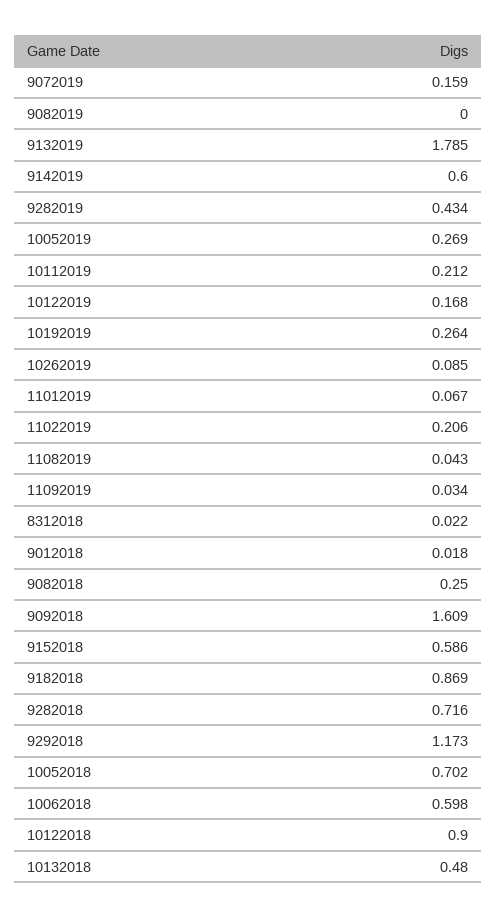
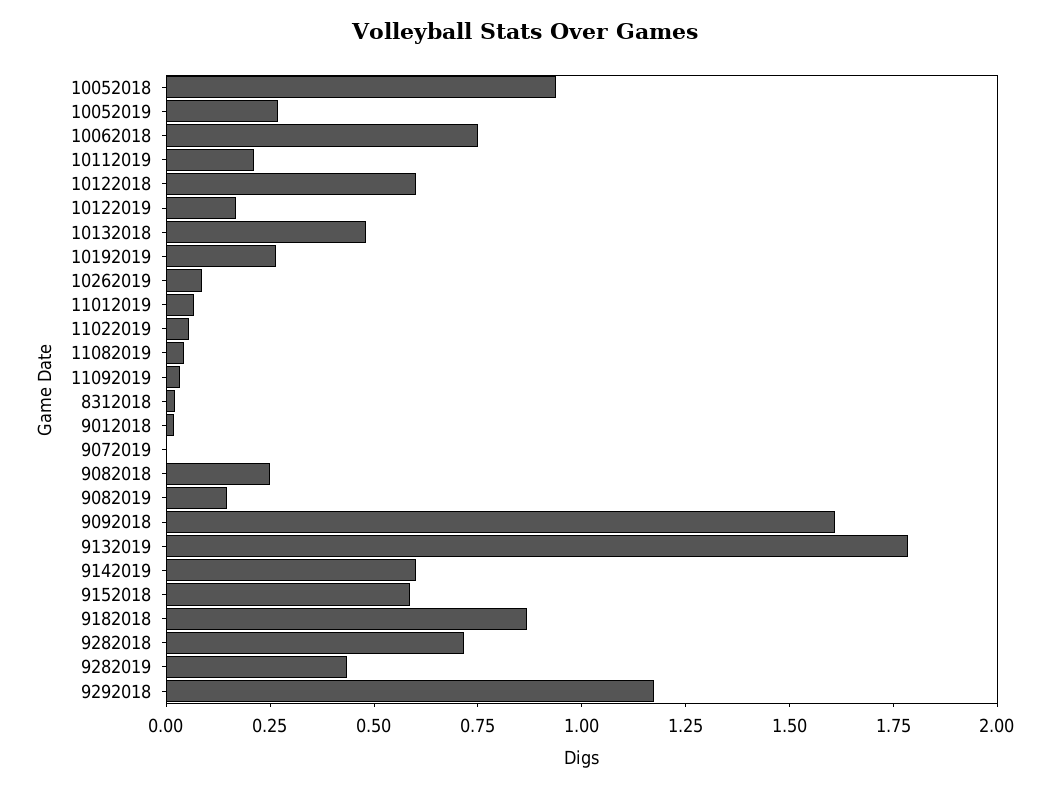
9072019: 0.159 -> 0
9082019: 0 -> 0.15
11022019: 0.206 -> 0.05
10052018: 0.702 -> 0.95
10062018: 0.598 -> 0.75
10122018: 0.9 -> 0.6

